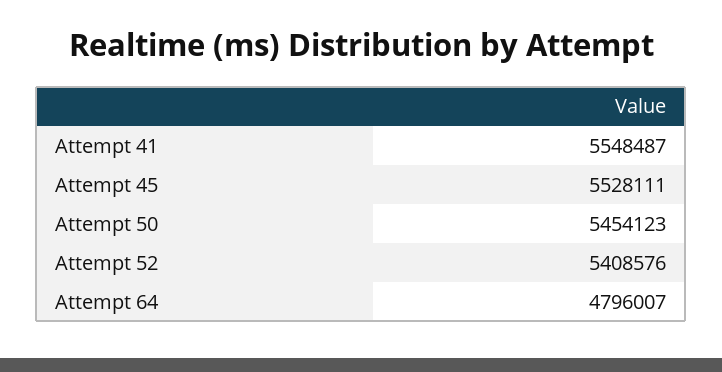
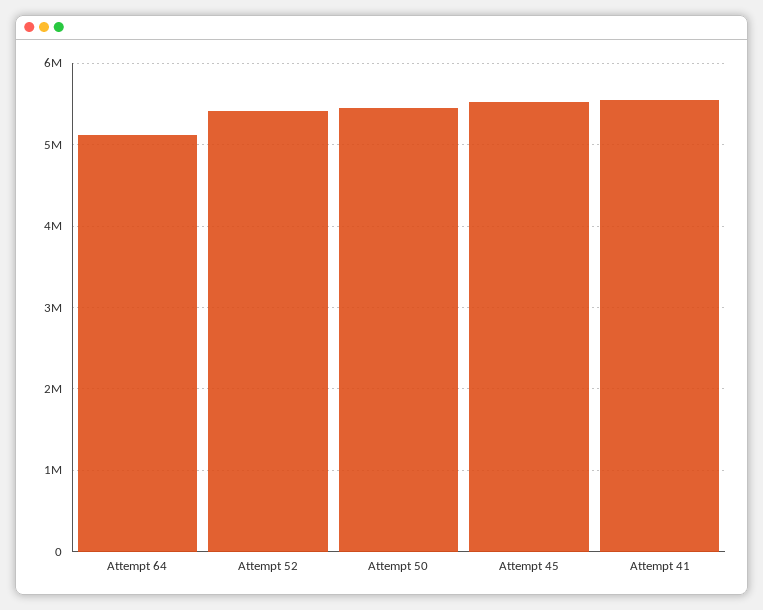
Attempt 64: 4796007 -> 5100000

